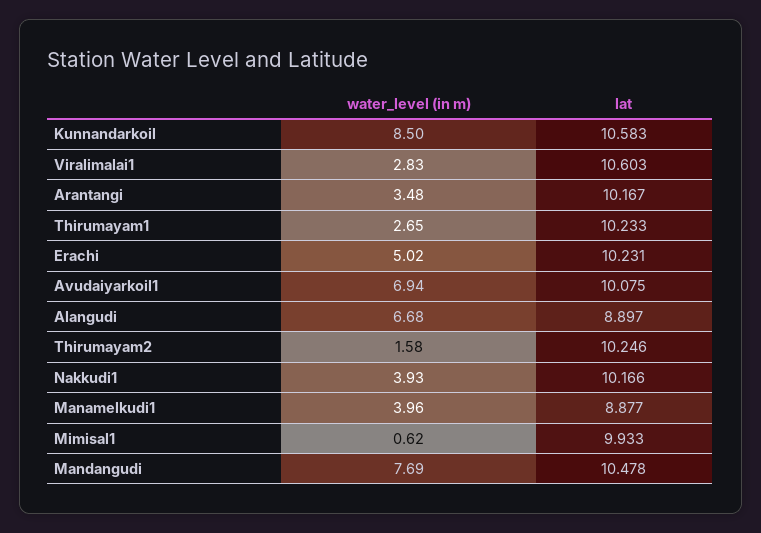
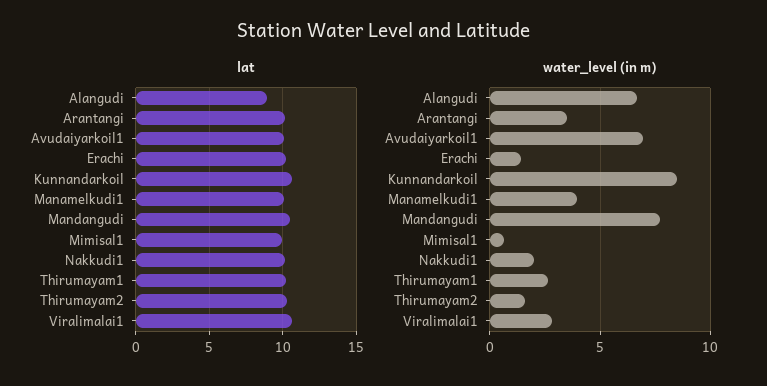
water_level (in m), Erachi: 5.02 -> 1.5
water_level (in m), Nakkudi1: 3.93 -> 2
lat, Manamelkudi1: 8.877 -> 10

